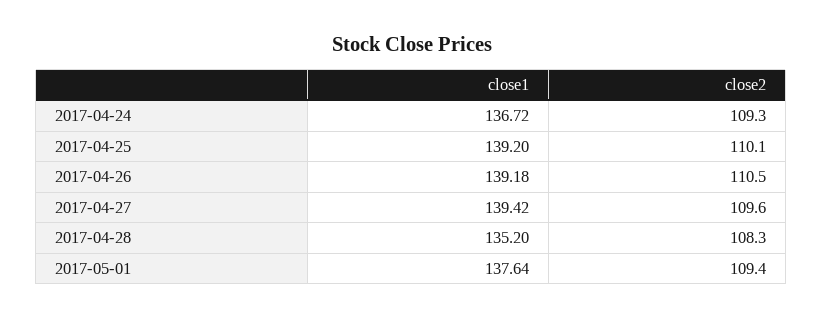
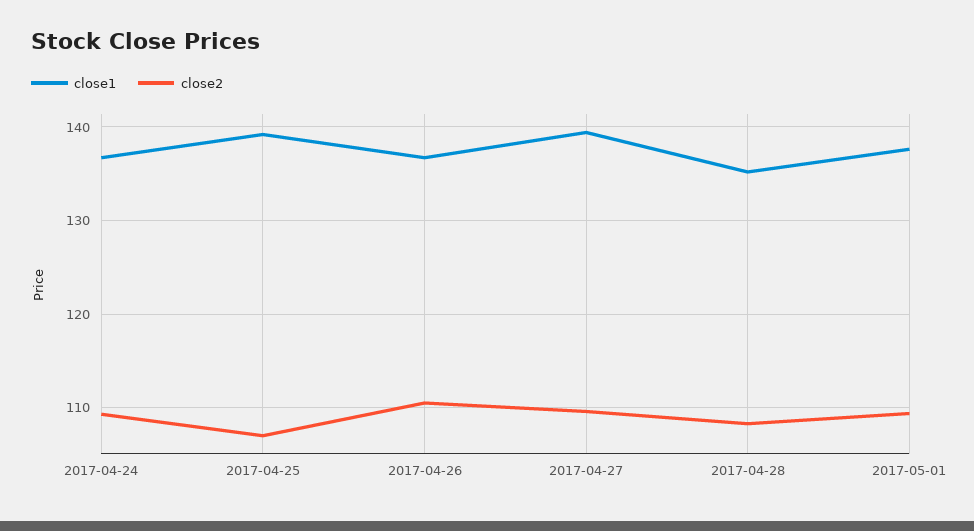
close2, 2017-04-25: 110.1 -> 107
close1, 2017-04-26: 139.18 -> 137

